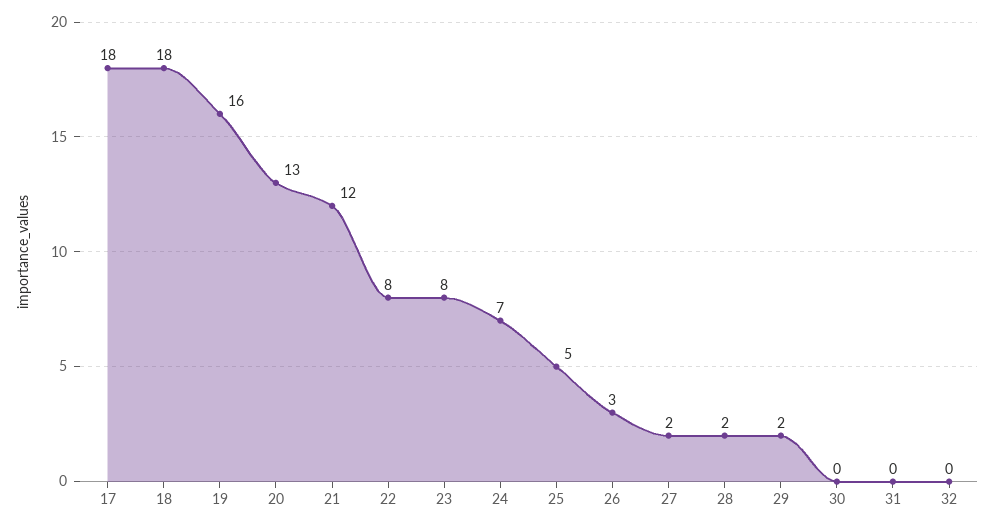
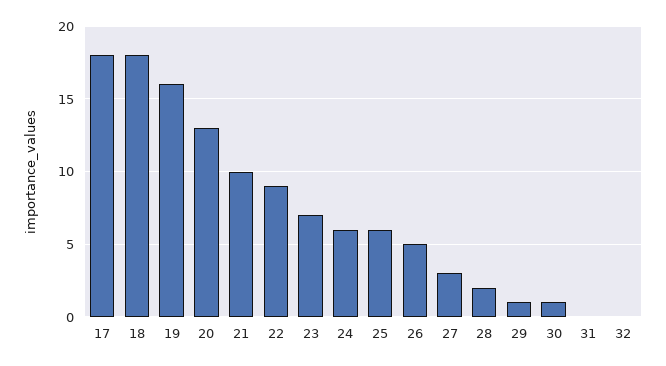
21: 12 -> 10
22: 8 -> 9
23: 8 -> 7
24: 7 -> 6
25: 5 -> 6
26: 3 -> 5
27: 2 -> 3
29: 2 -> 1
30: 0 -> 1

